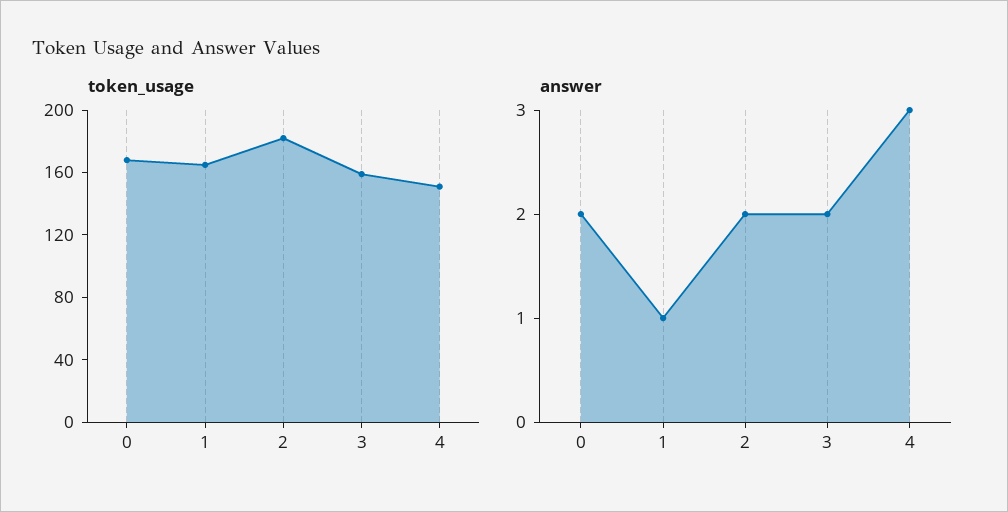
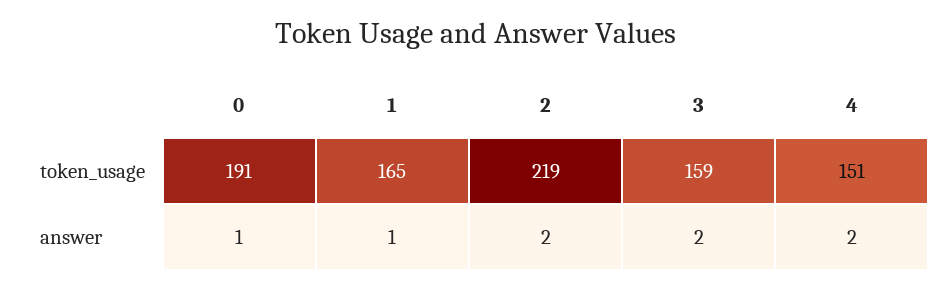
token_usage, 0: 170 -> 191
token_usage, 2: 180 -> 219
answer, 0: 2 -> 1
answer, 4: 3 -> 2

